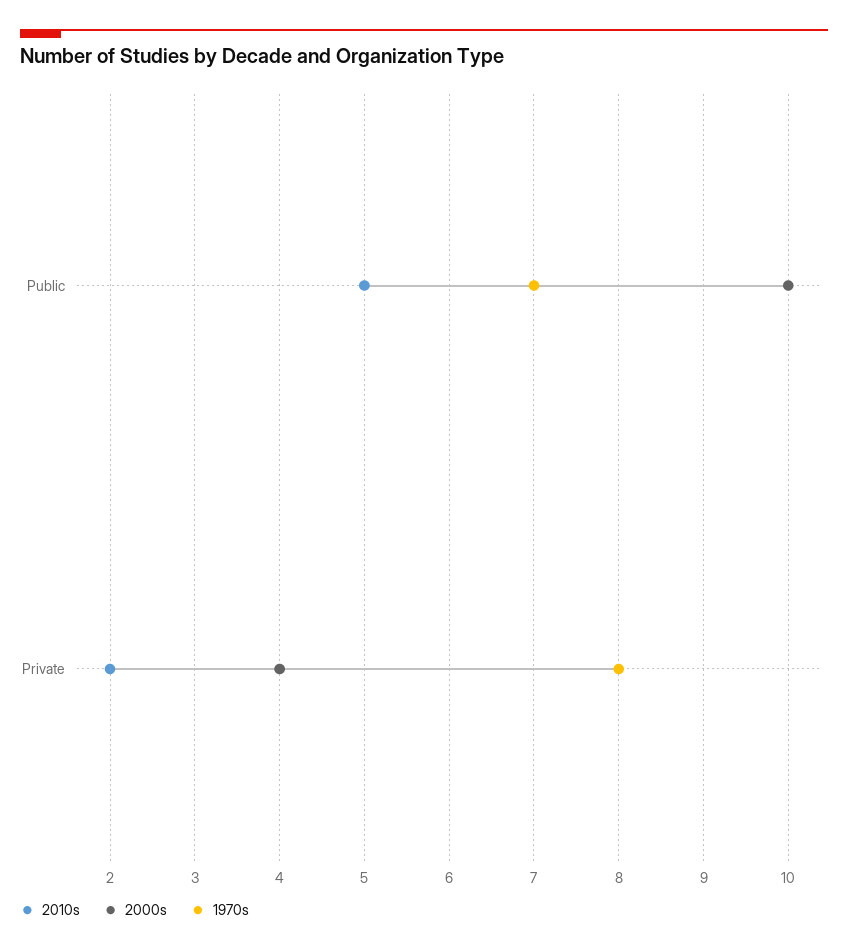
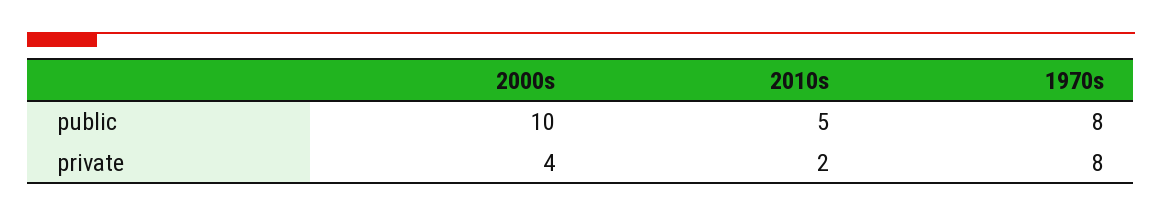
1970s, Public: 7 -> 8

